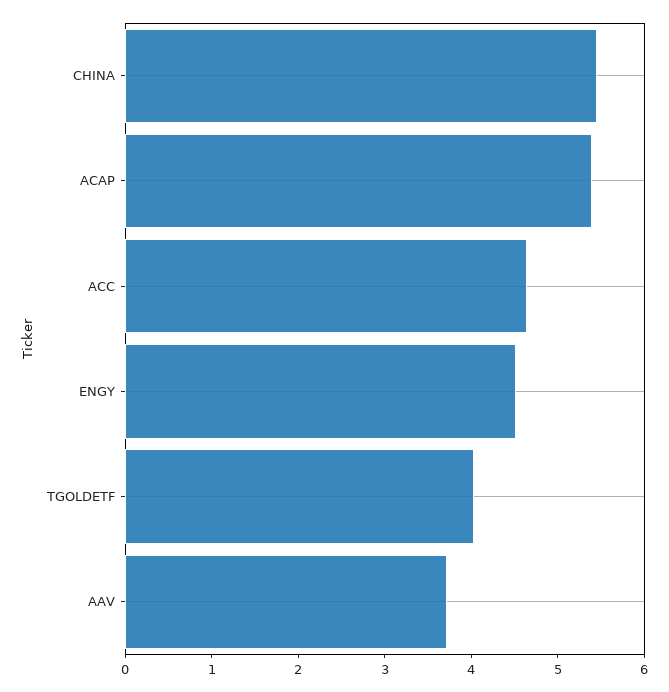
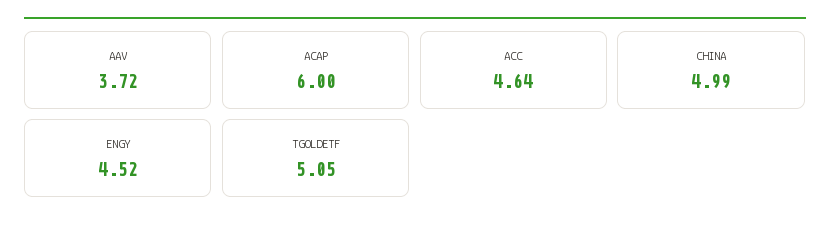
CHINA: 5.4 -> 4.99
ACAP: 5.4 -> 6
TGOLDETF: 4 -> 5.05

